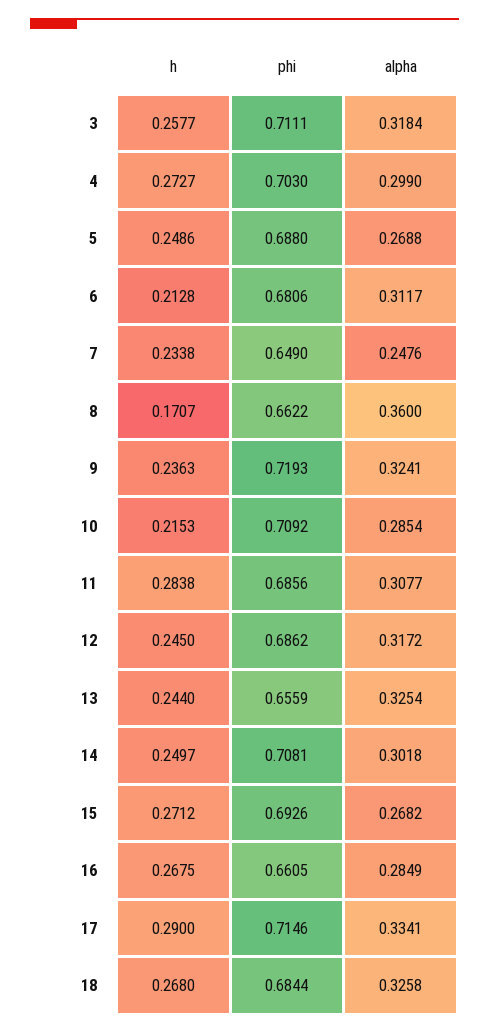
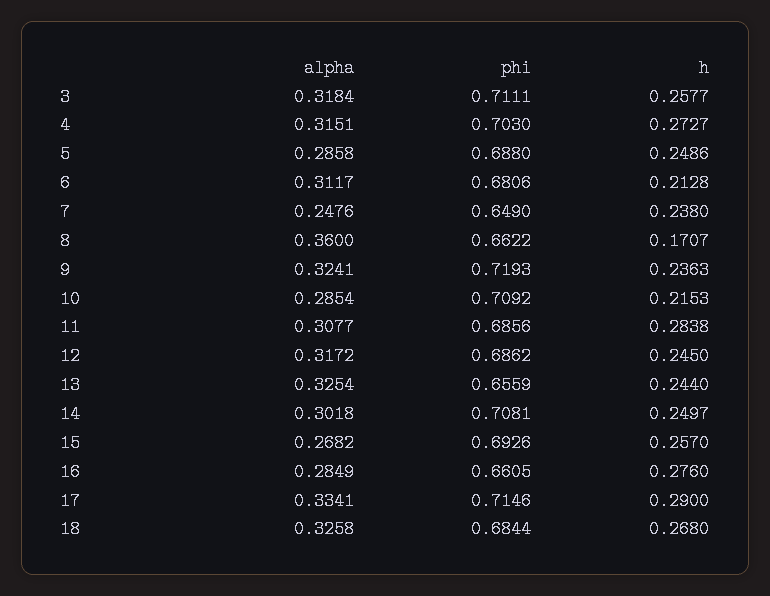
alpha, 4: 0.299 -> 0.3151
alpha, 5: 0.2688 -> 0.2858
h, 7: 0.2338 -> 0.238
h, 15: 0.2712 -> 0.257
h, 16: 0.2675 -> 0.276

